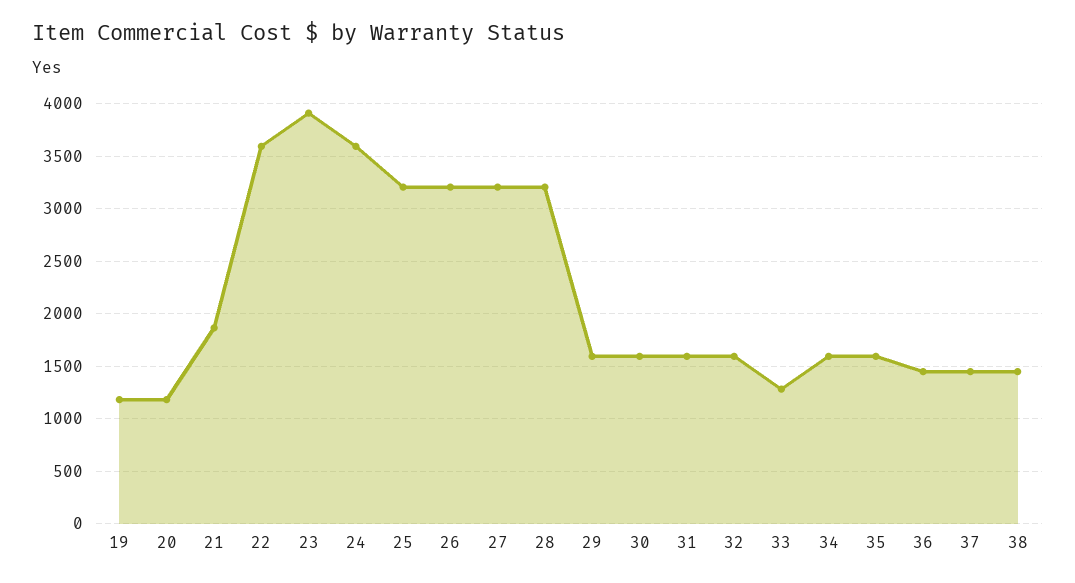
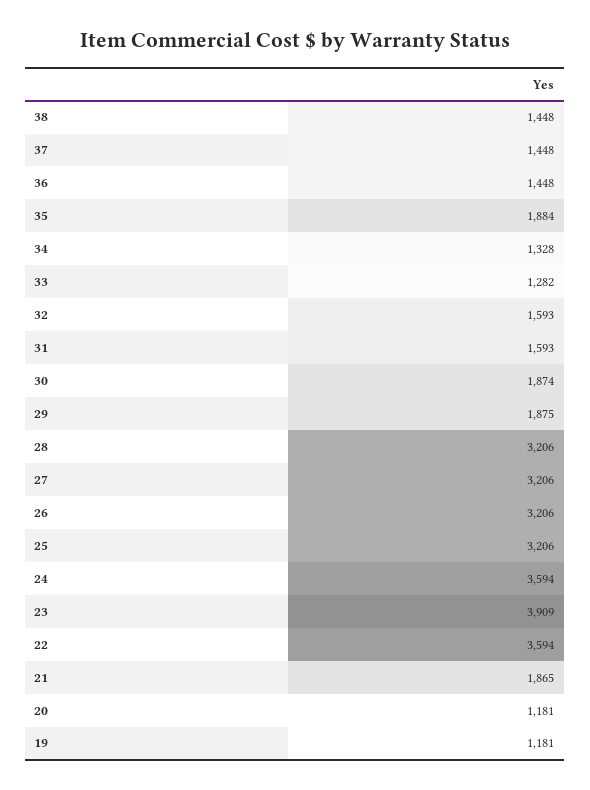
29: 1600 -> 1875
30: 1600 -> 1874
34: 1600 -> 1328
35: 1600 -> 1884

